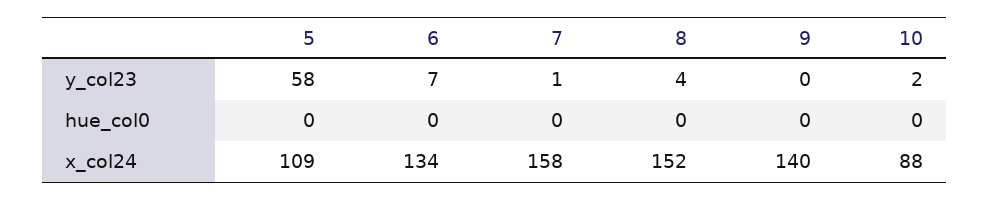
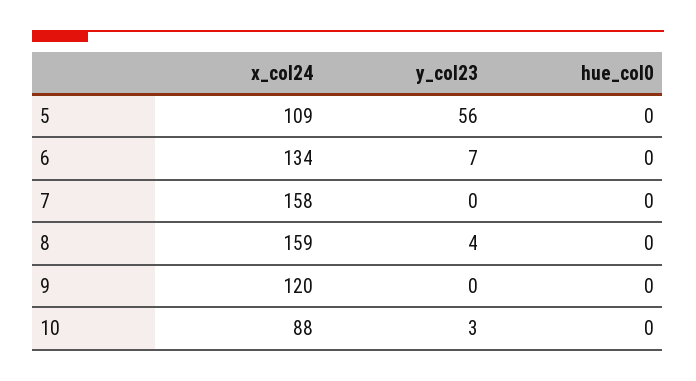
5, y_col23: 58 -> 56
7, y_col23: 1 -> 0
10, y_col23: 2 -> 3
8, x_col24: 152 -> 159
9, x_col24: 140 -> 120

